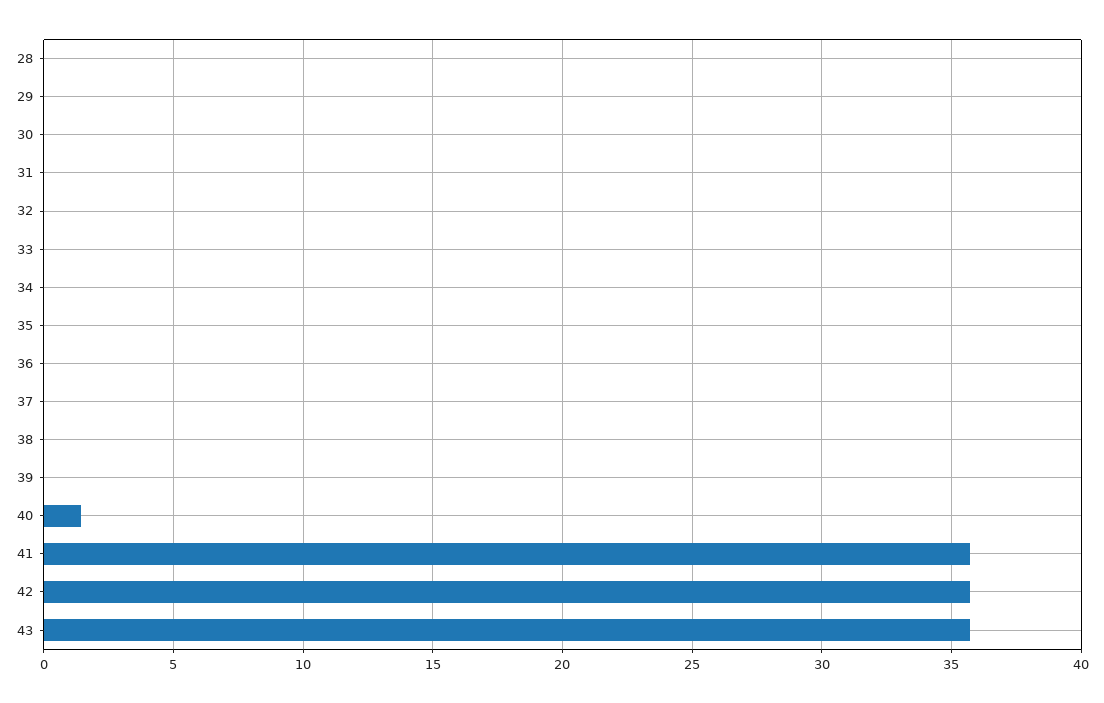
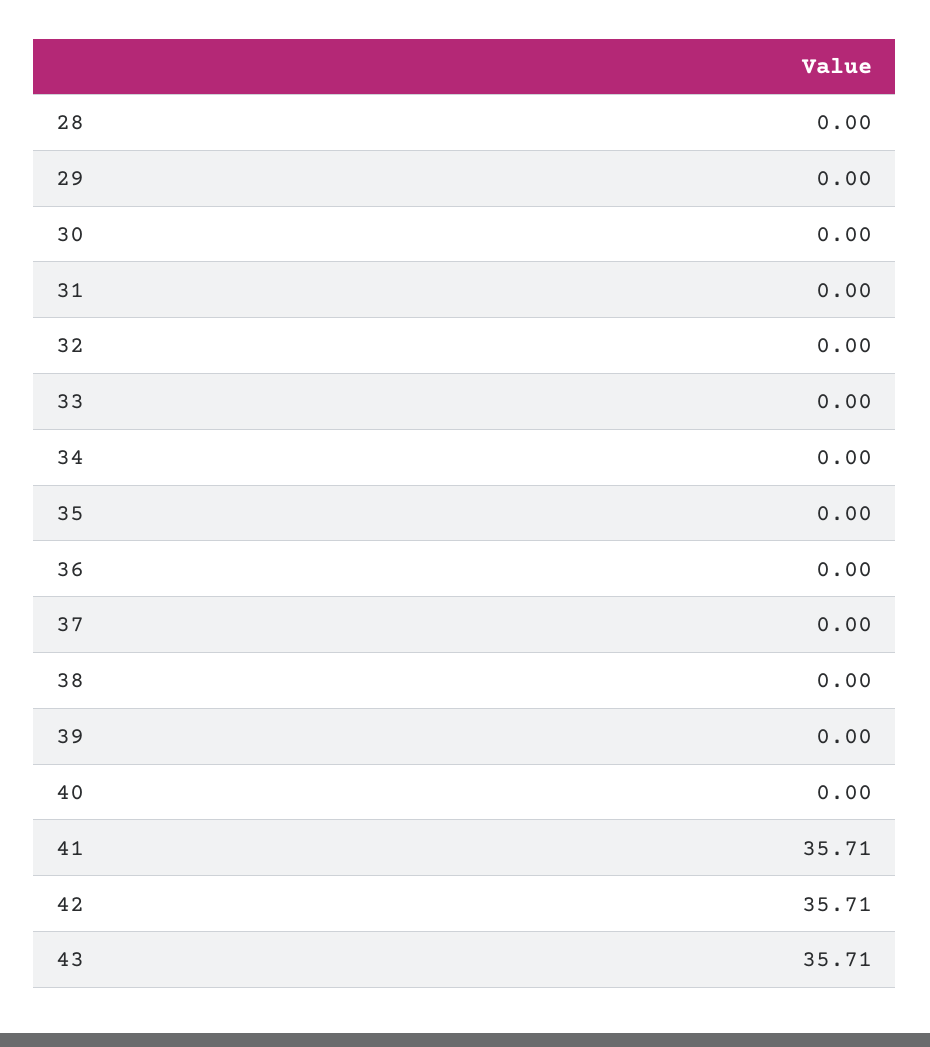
40: 1.5 -> 0

